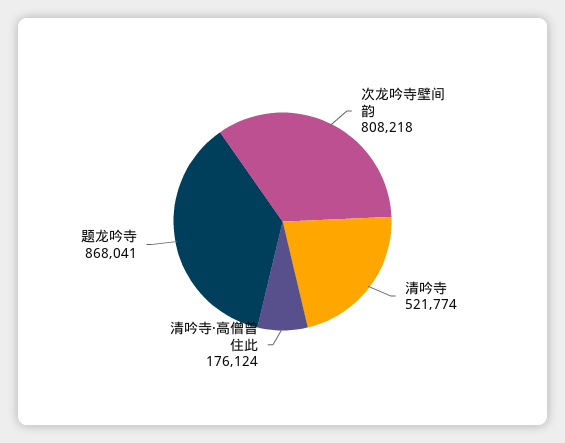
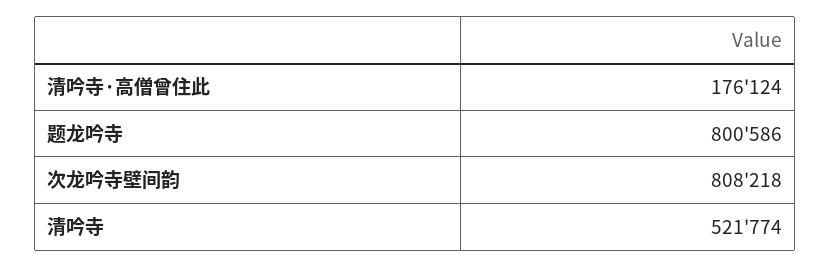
题龙吟寺: 868041 -> 800586

